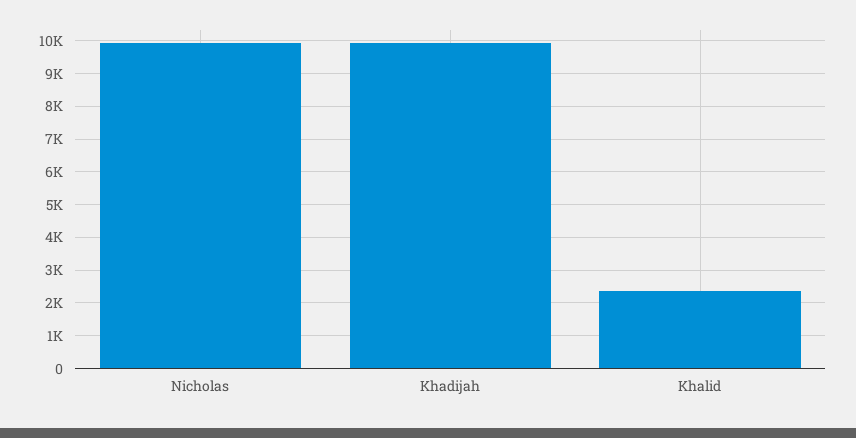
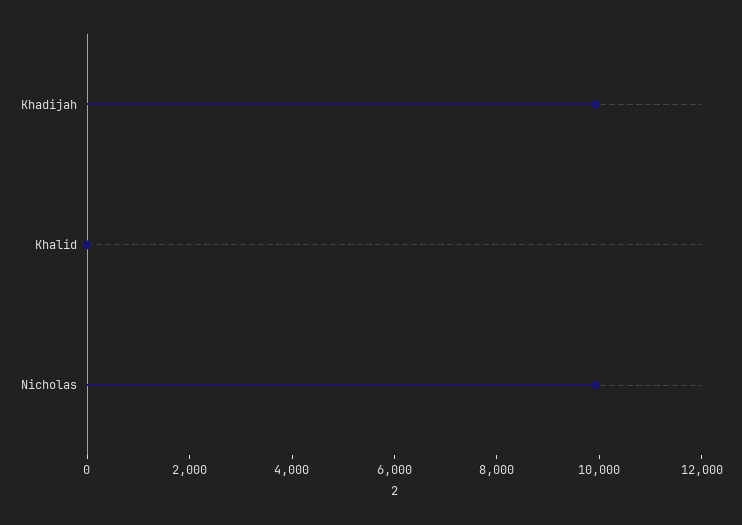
Khalid: 2400 -> 0

